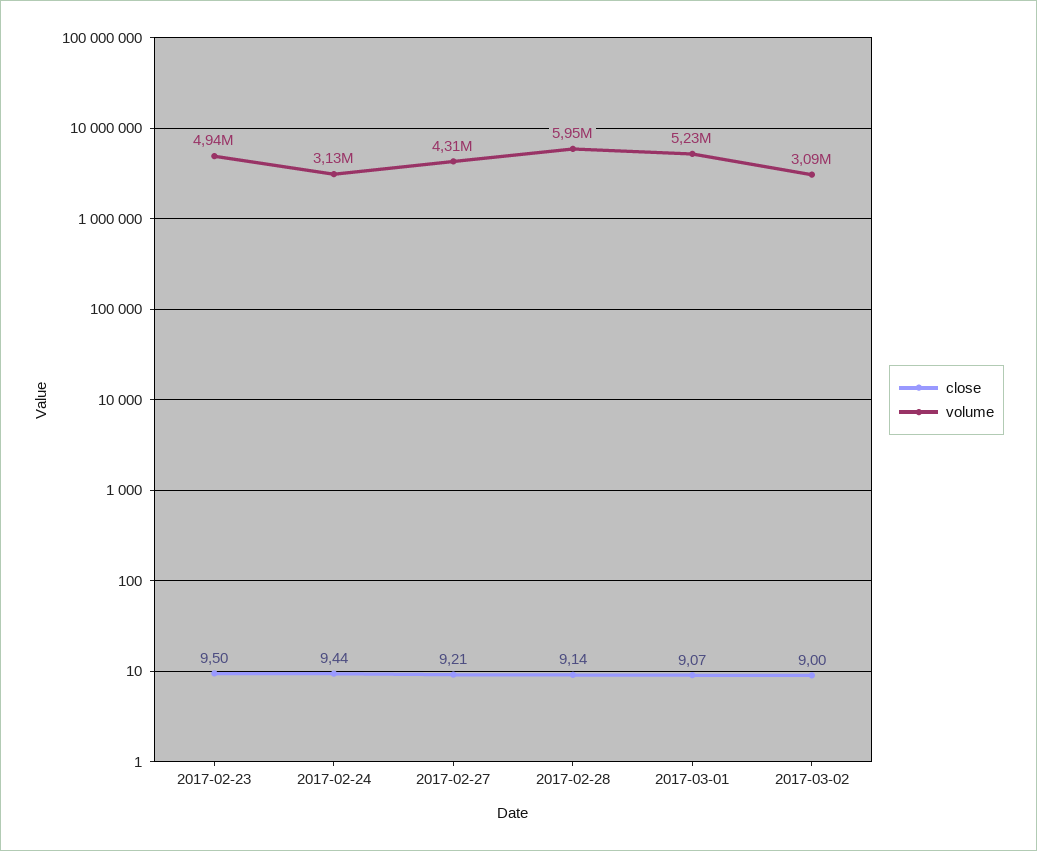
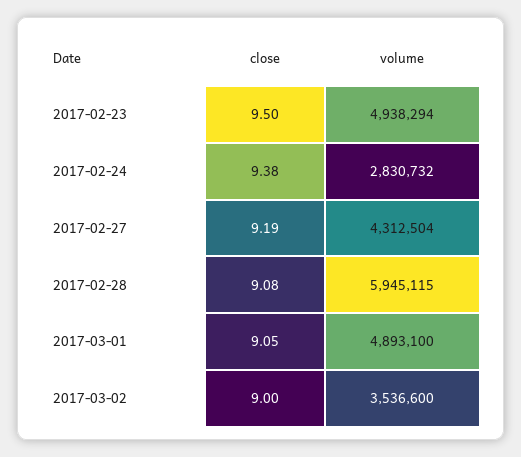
close, 2017-02-24: 9.44 -> 9.38
volume, 2017-02-24: 3130000 -> 2830732
close, 2017-02-27: 9.21 -> 9.19
close, 2017-02-28: 9.14 -> 9.08
close, 2017-03-01: 9.07 -> 9.05
volume, 2017-03-01: 5230000 -> 4893100
volume, 2017-03-02: 3090000 -> 3536600

